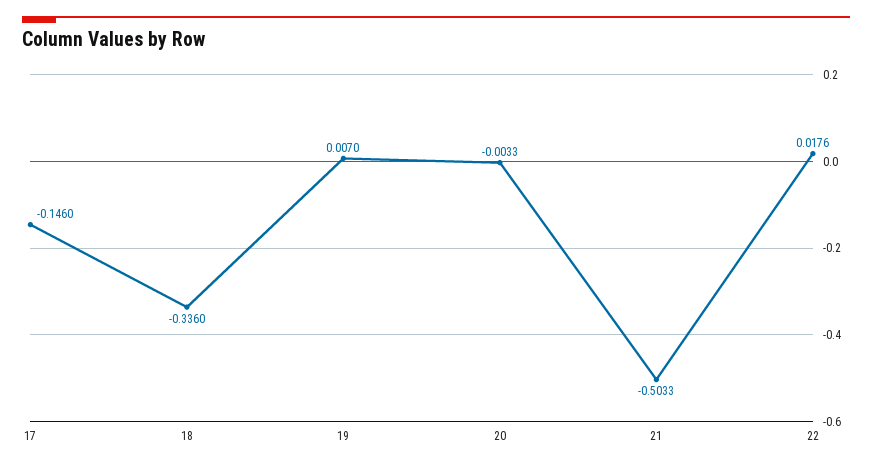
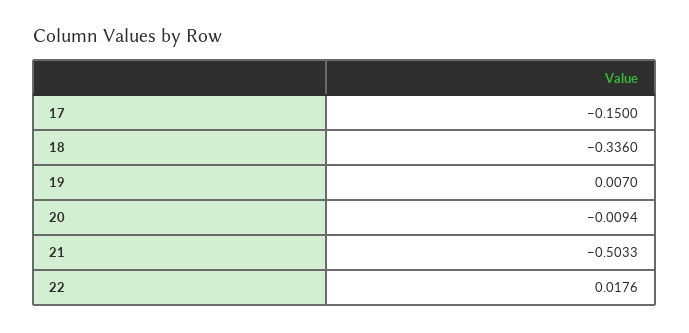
17: -0.146 -> -0.15
20: -0.0033 -> -0.0094

